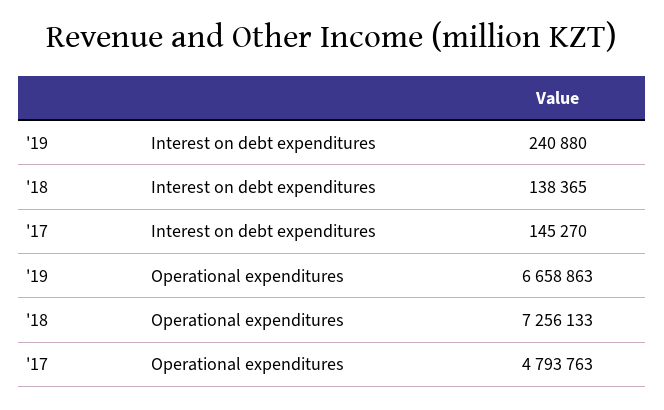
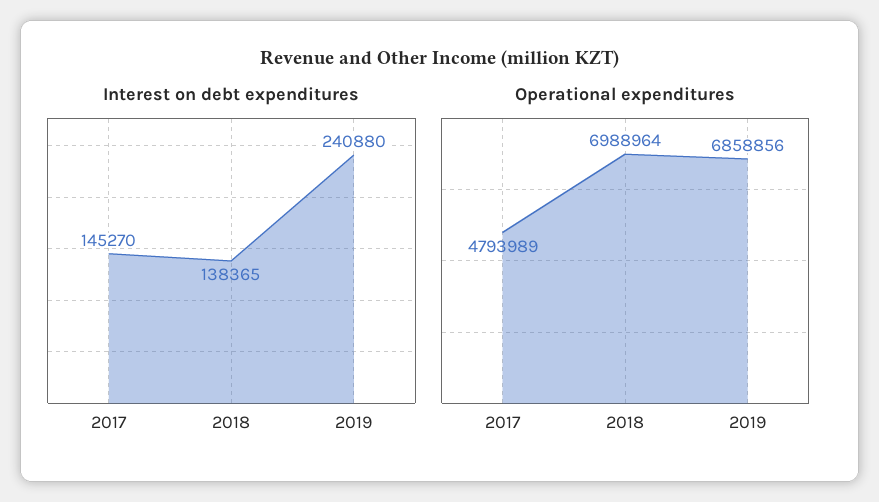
Operational expenditures, '19: 6658863 -> 6858856
Operational expenditures, '18: 7256133 -> 6988964
Operational expenditures, '17: 4793763 -> 4793989

